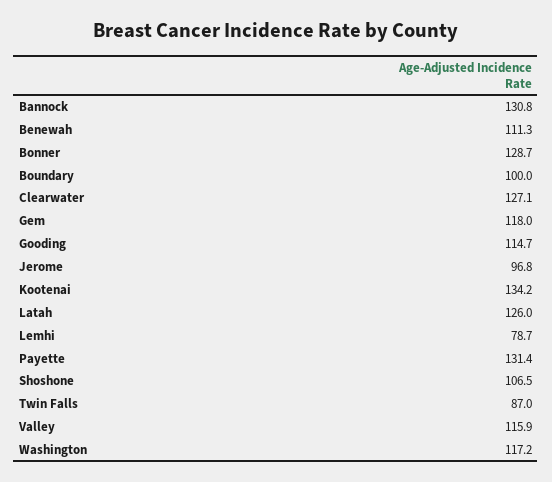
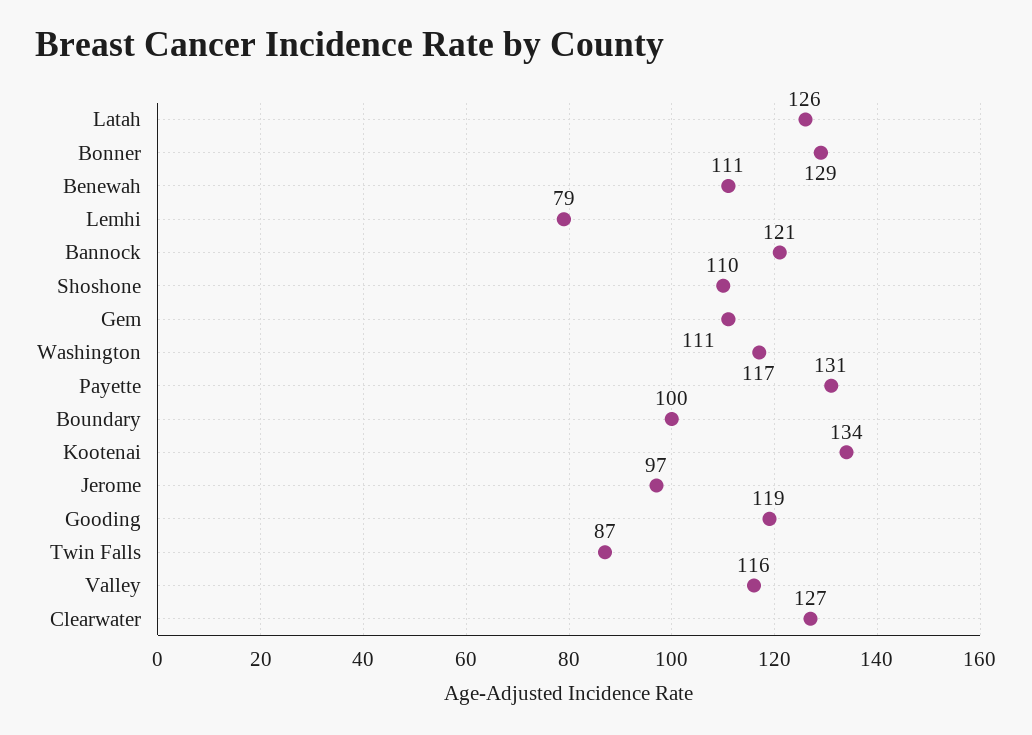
Bannock: 130.8 -> 121
Gem: 118 -> 111
Gooding: 114.7 -> 119
Shoshone: 106.5 -> 110

